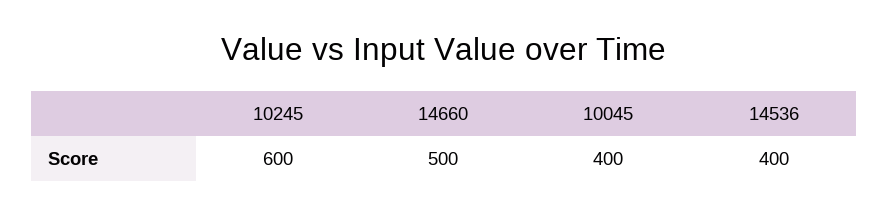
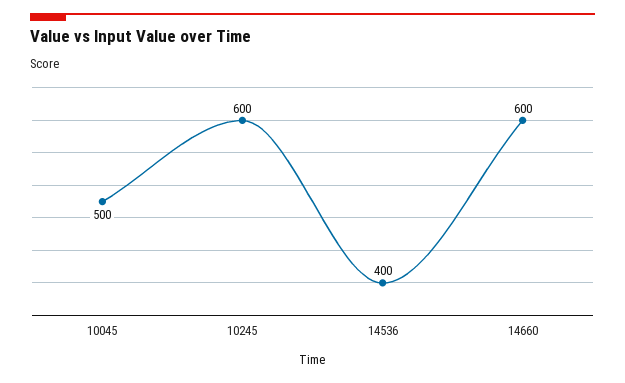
14660: 500 -> 600
10045: 400 -> 500

